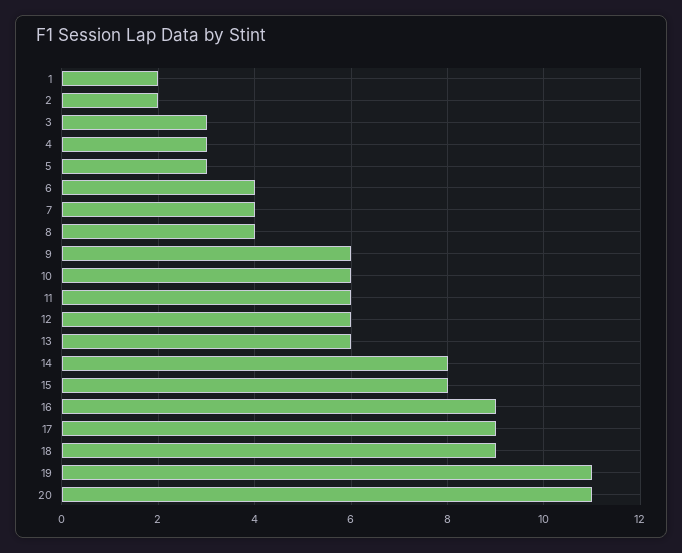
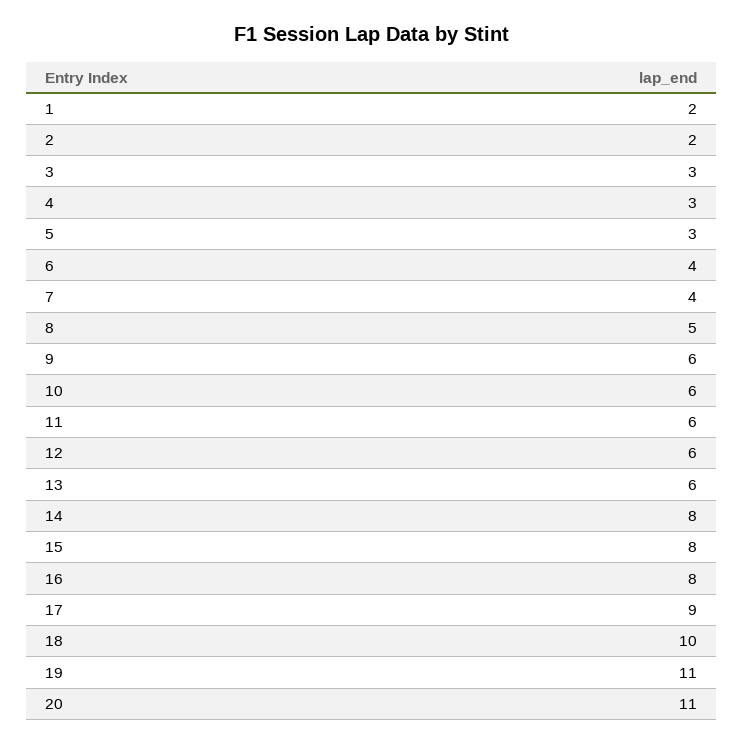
8: 4 -> 5
16: 9 -> 8
18: 9 -> 10

